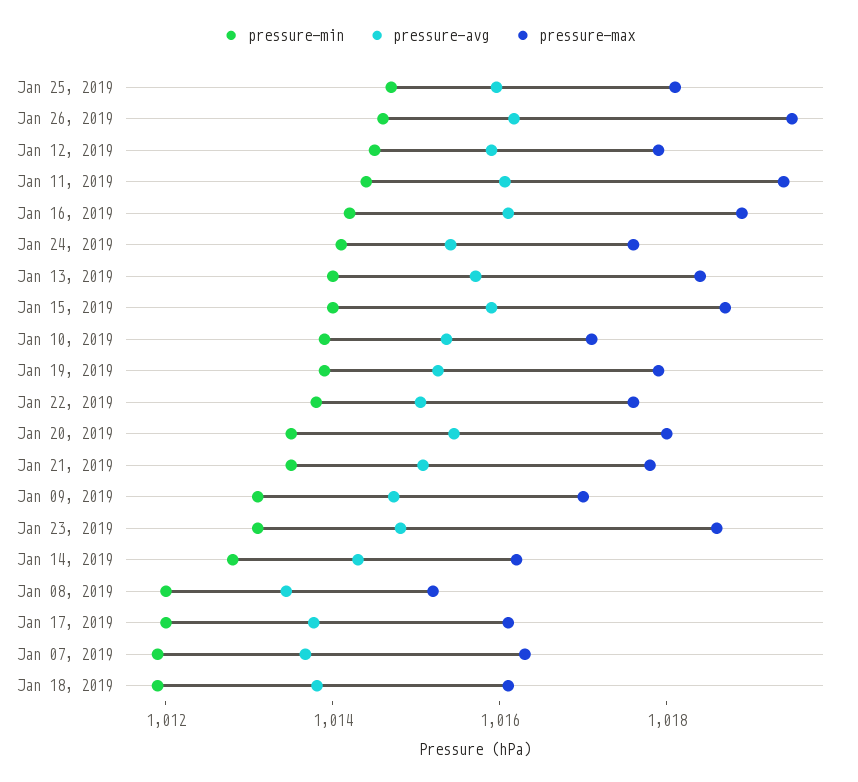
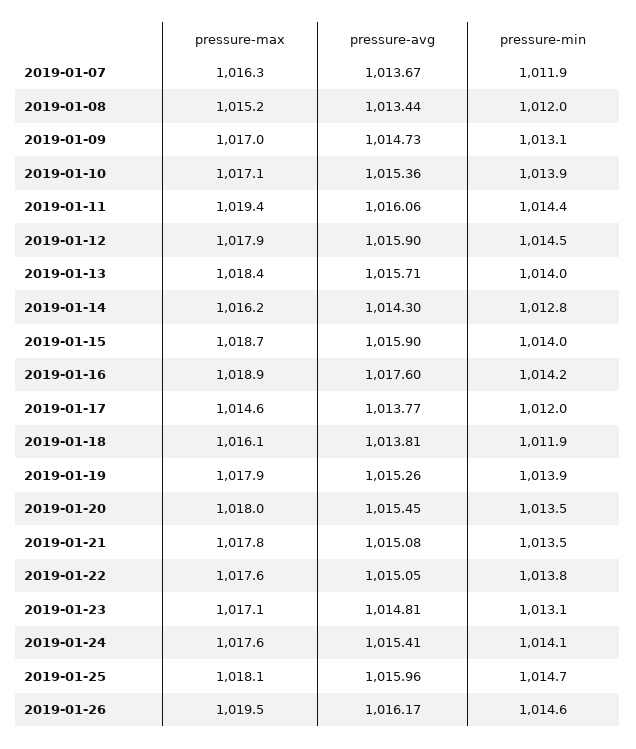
pressure-avg, Jan 16, 2019: 1016 -> 1017.6
pressure-max, Jan 23, 2019: 1018.5 -> 1017.1
pressure-max, Jan 17, 2019: 1016 -> 1014.6

